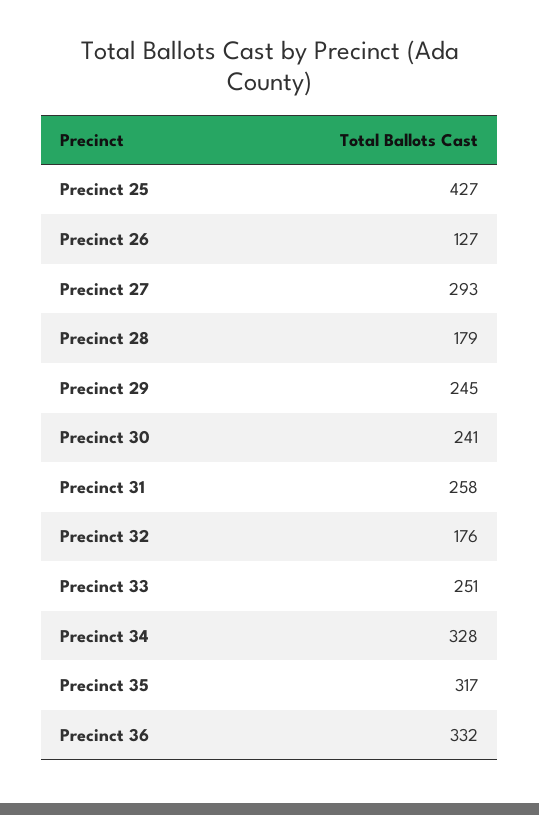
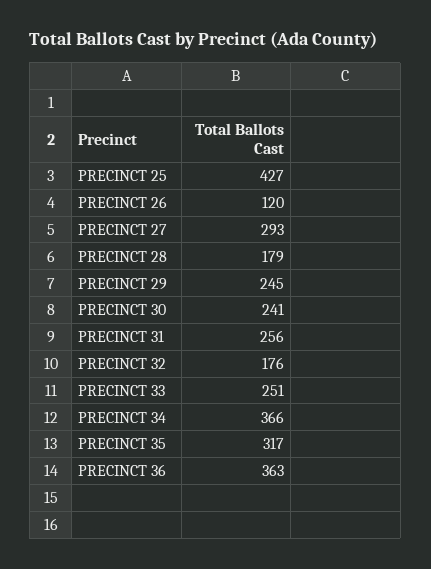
Precinct 26: 127 -> 120
Precinct 31: 258 -> 256
Precinct 34: 328 -> 366
Precinct 36: 332 -> 363

